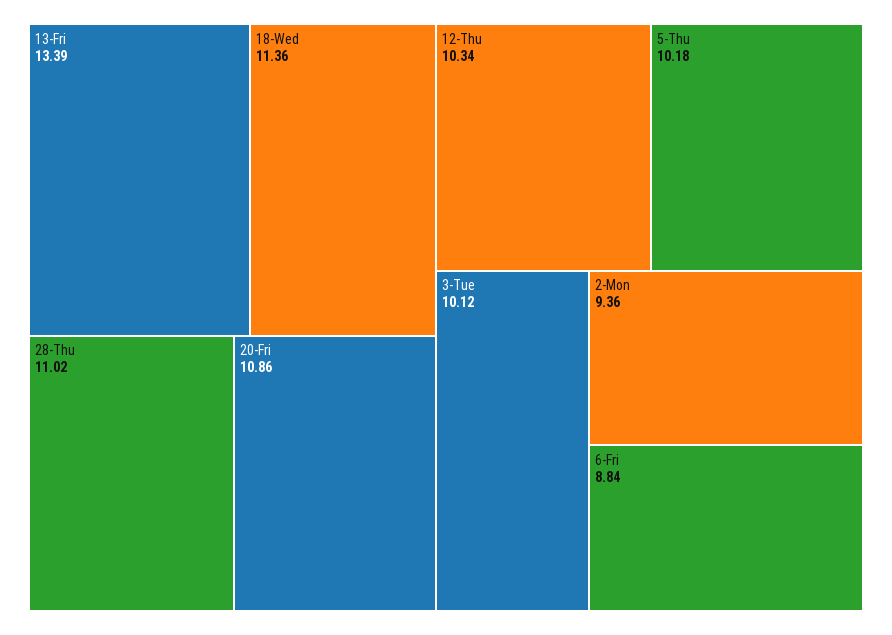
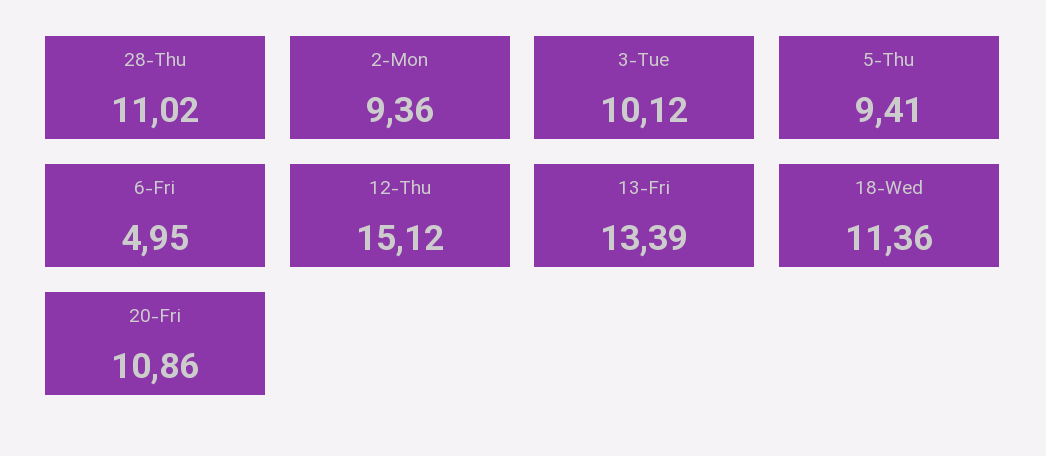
12-Thu: 10.34 -> 15.12
5-Thu: 10.18 -> 9.41
6-Fri: 8.84 -> 4.95

